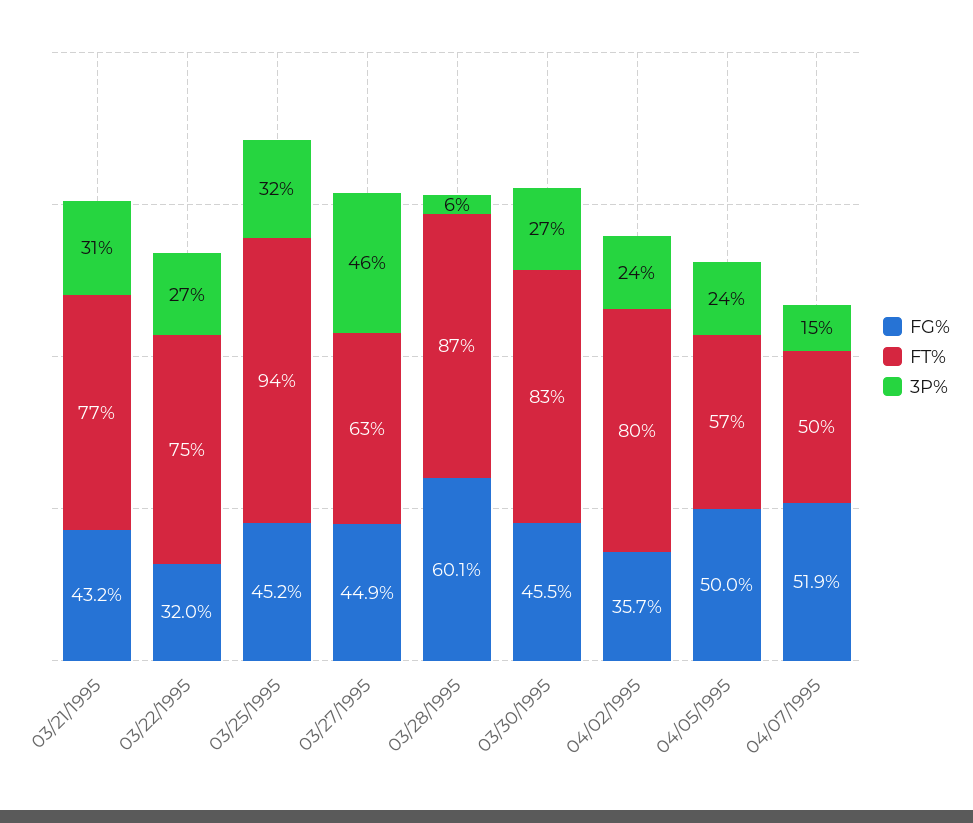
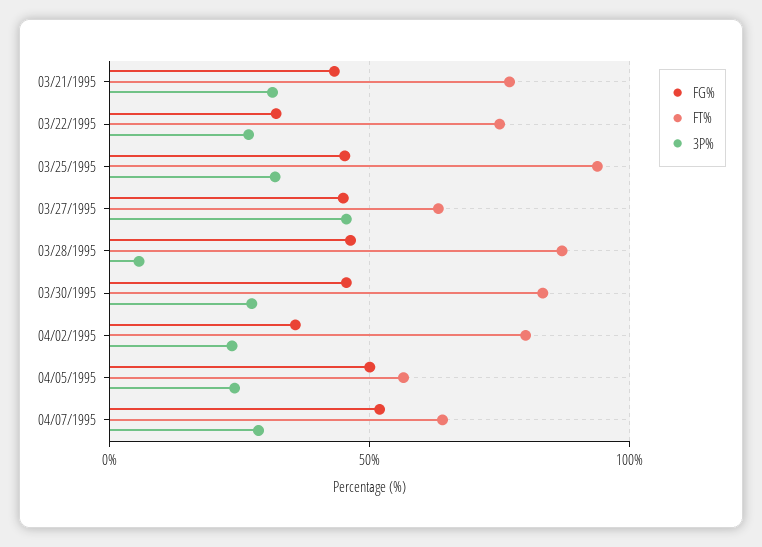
FG%, 03/28/1995: 60.1 -> 45
FT%, 04/07/1995: 50 -> 65
3P%, 04/07/1995: 15 -> 30

